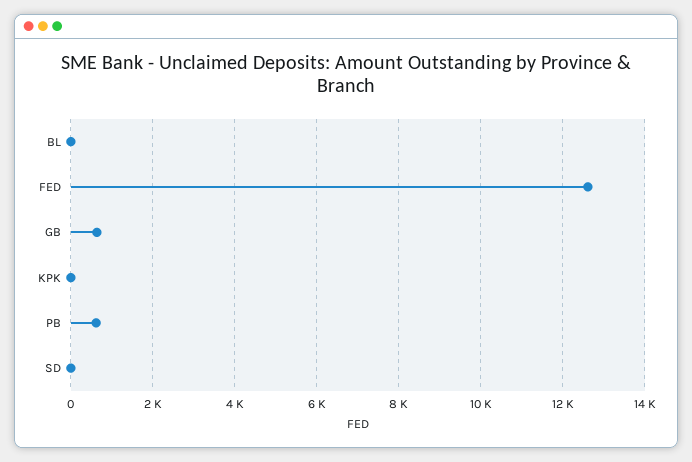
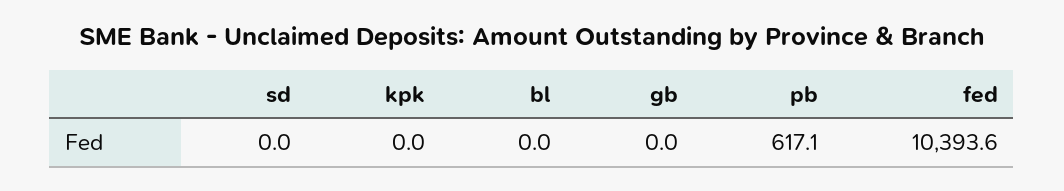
FED: 12600 -> 10393.6
GB: 600 -> 0

